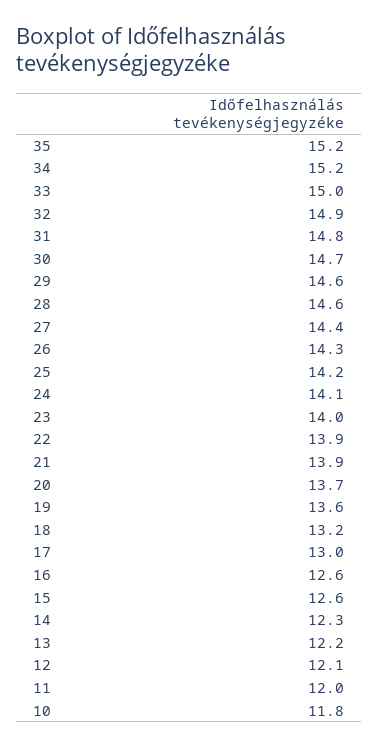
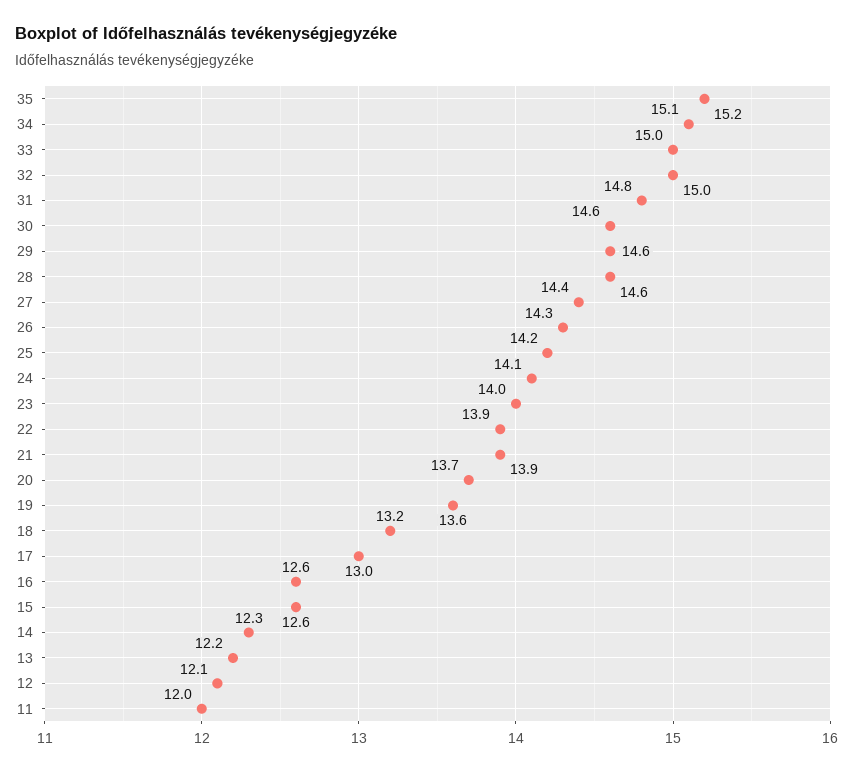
34: 15.2 -> 15.1
32: 14.9 -> 15
30: 14.7 -> 14.6
10: 11.8 -> none

